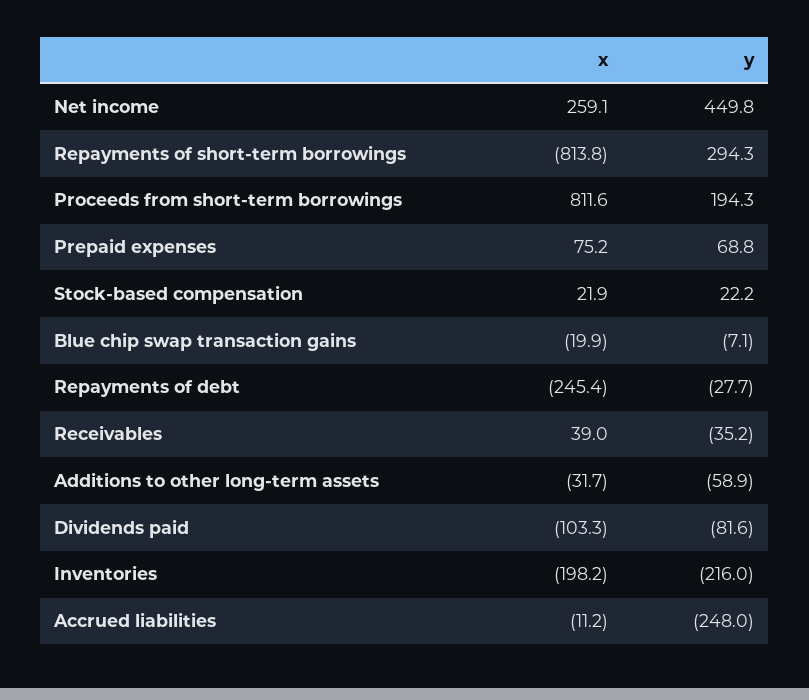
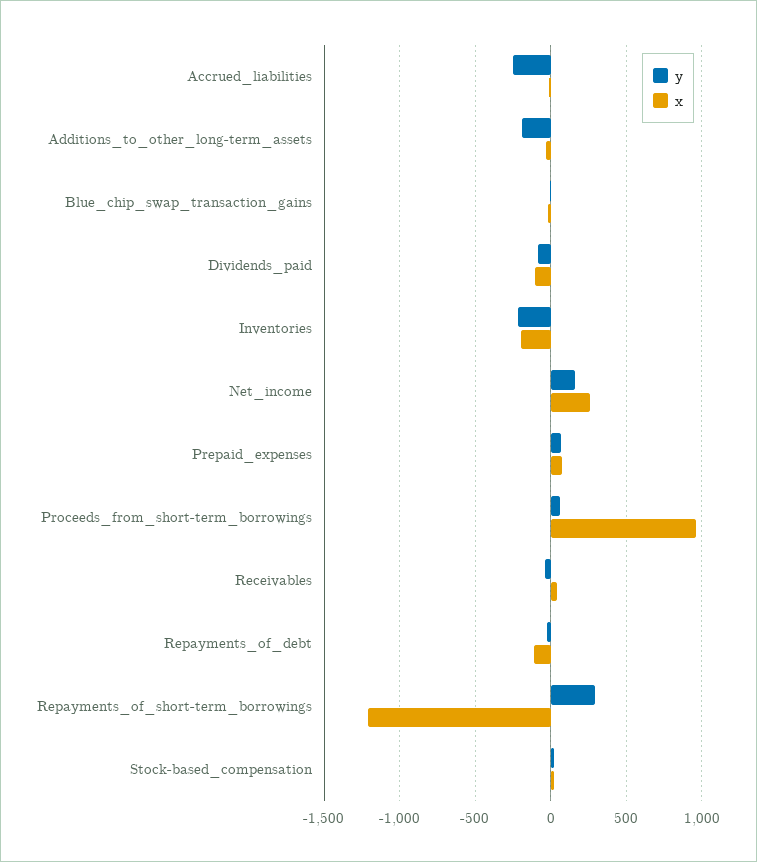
y, Net income: 449.8 -> 150
x, Repayments of short-term borrowings: -813.8 -> -1200
x, Proceeds from short-term borrowings: 811.6 -> 950
y, Proceeds from short-term borrowings: 194.3 -> 50
x, Repayments of debt: -245.4 -> -100
y, Additions to other long-term assets: -58.9 -> -200

